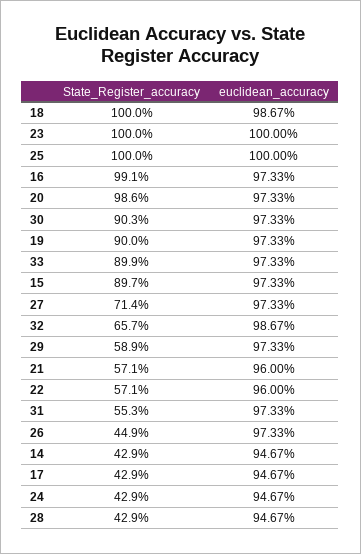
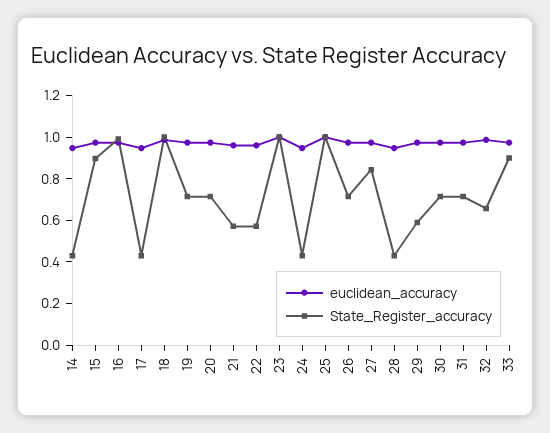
State_Register_accuracy, 20: 0.986 -> 0.7
State_Register_accuracy, 30: 0.903 -> 0.7
State_Register_accuracy, 19: 0.9 -> 0.7
State_Register_accuracy, 27: 0.714 -> 0.85
State_Register_accuracy, 31: 0.553 -> 0.7
State_Register_accuracy, 26: 0.449 -> 0.7

